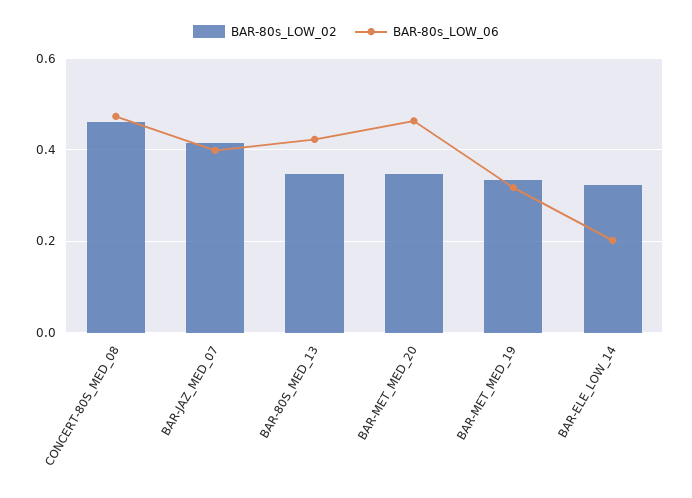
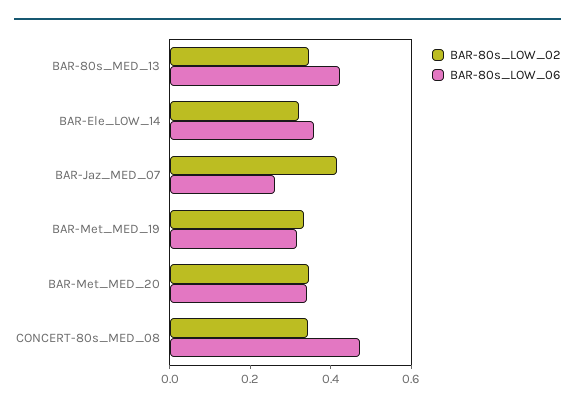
BAR-80s_LOW_02, CONCERT-80S_MED_08: 0.46 -> 0.35
BAR-80s_LOW_06, BAR-JAZ_MED_07: 0.4 -> 0.25
BAR-80s_LOW_06, BAR-MET_MED_20: 0.46 -> 0.35
BAR-80s_LOW_06, BAR-ELE_LOW_14: 0.2 -> 0.35

